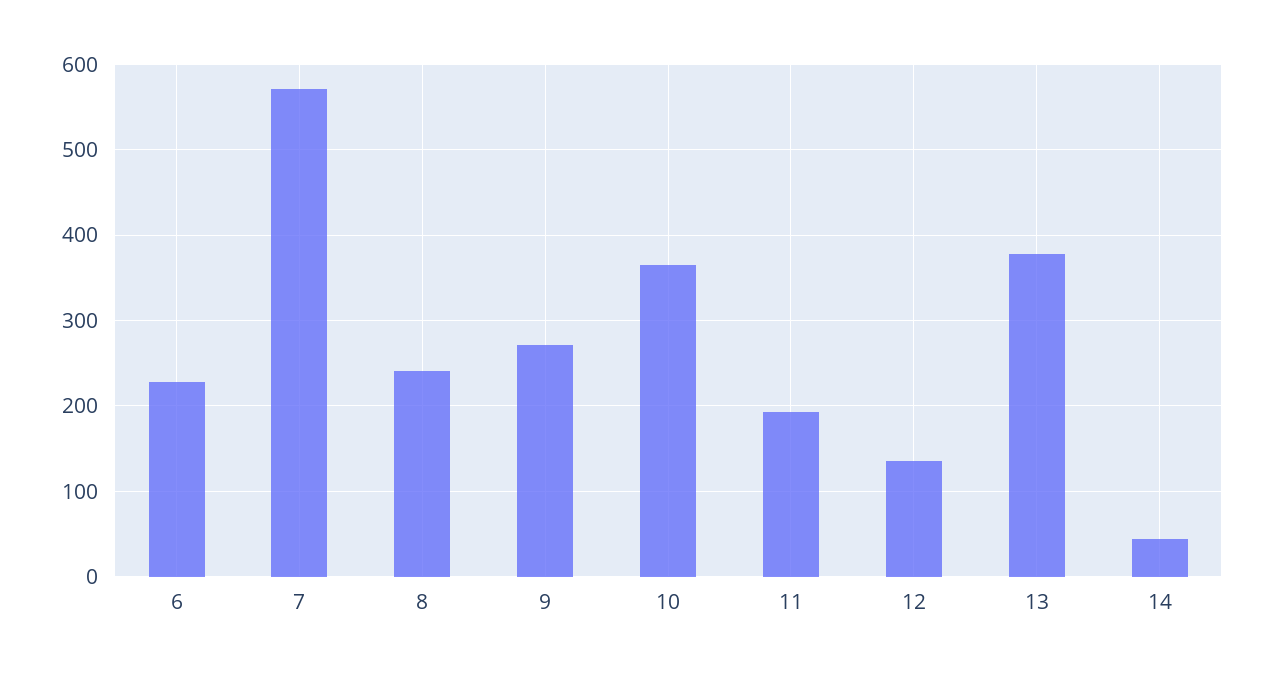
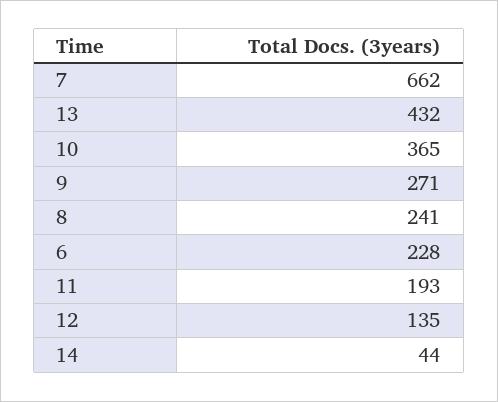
7: 570 -> 662
13: 380 -> 432

